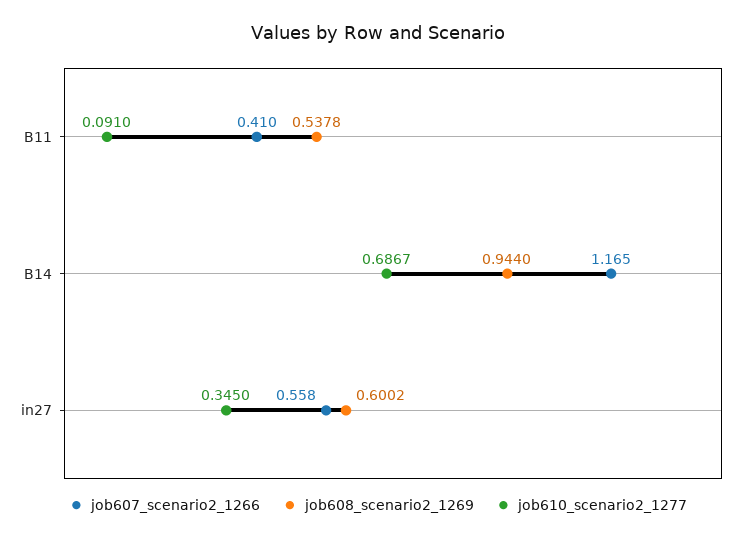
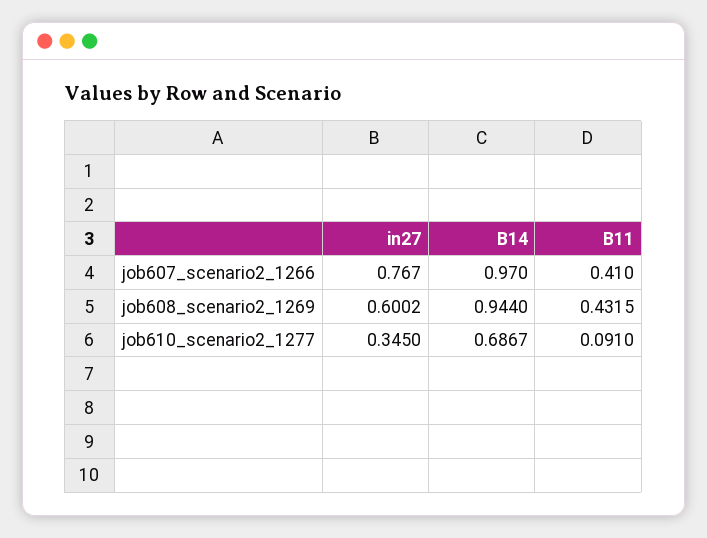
job608_scenario2_1269, B11: 0.5378 -> 0.4315
job607_scenario2_1266, B14: 1.165 -> 0.97
job607_scenario2_1266, in27: 0.558 -> 0.767

